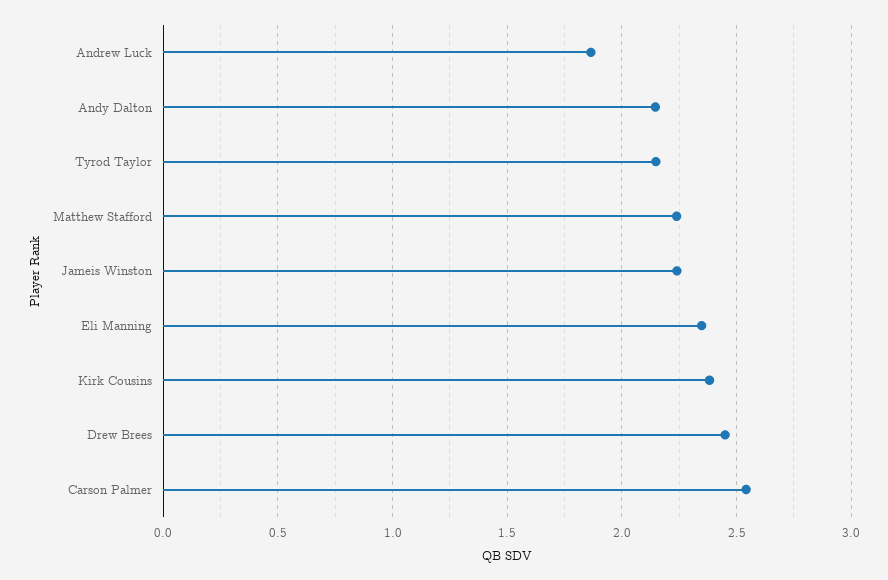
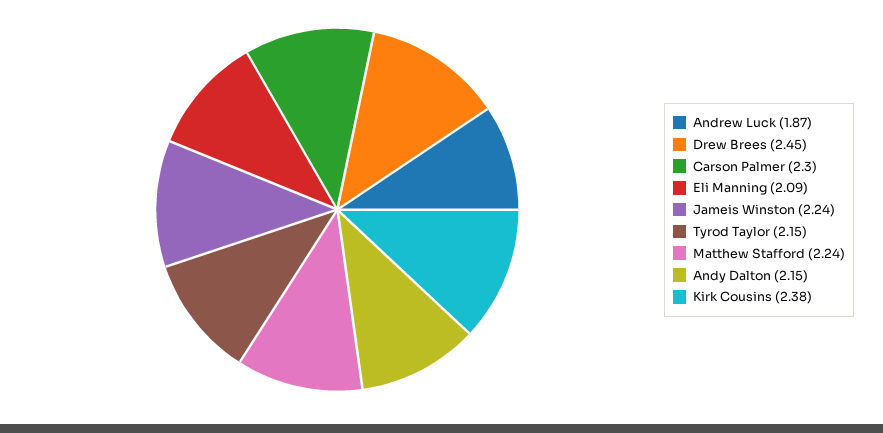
Eli Manning: 2.35 -> 2.09
Carson Palmer: 2.55 -> 2.3

